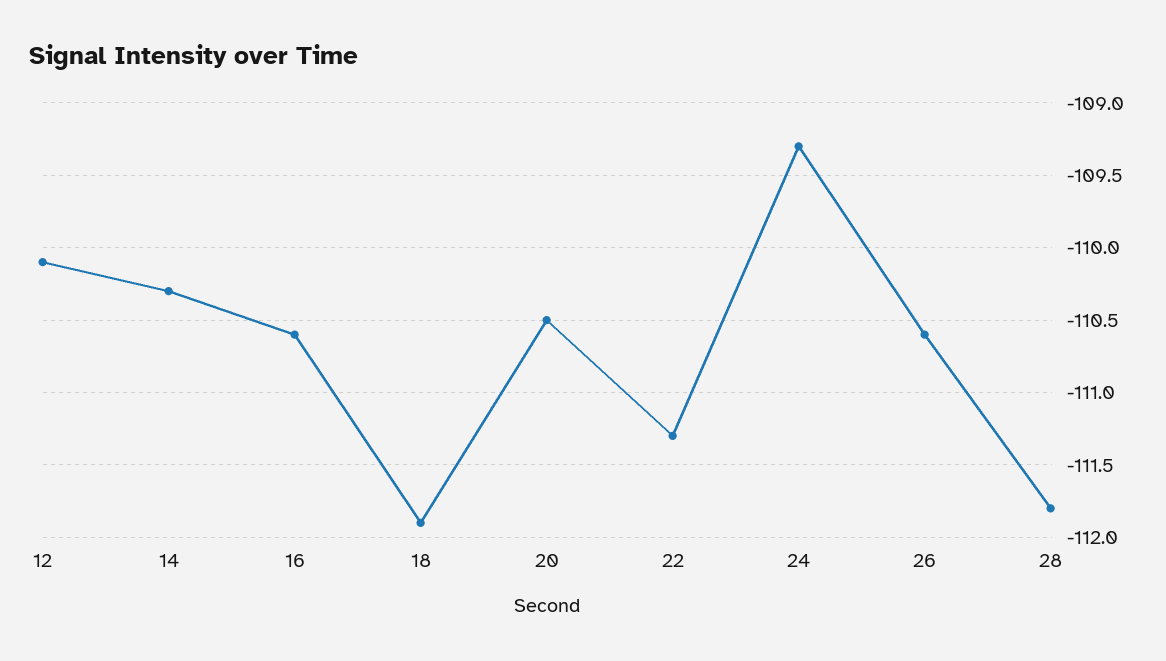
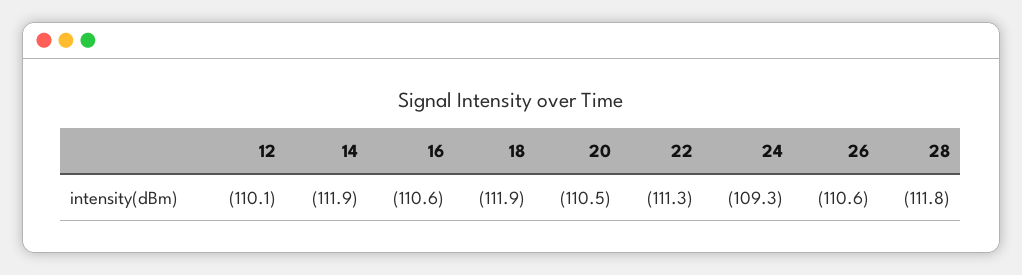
14: -110.3 -> -111.9

